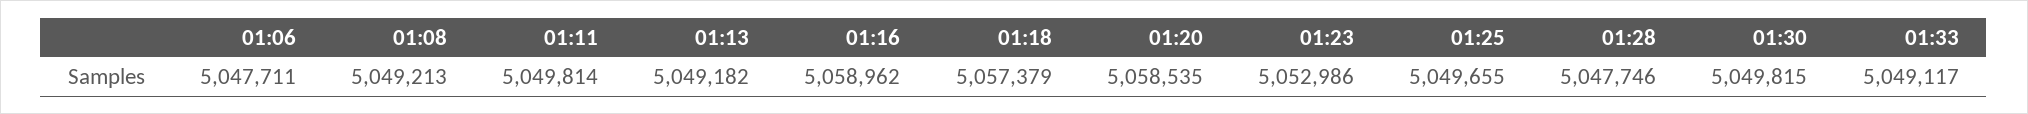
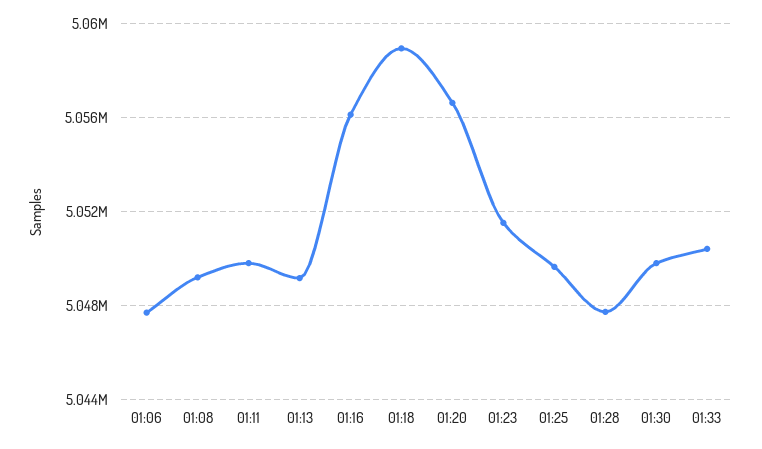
01:16: 5058962 -> 5056000
01:18: 5057379 -> 5059000
01:20: 5058535 -> 5056500
01:23: 5052986 -> 5051500
01:33: 5049117 -> 5050500

